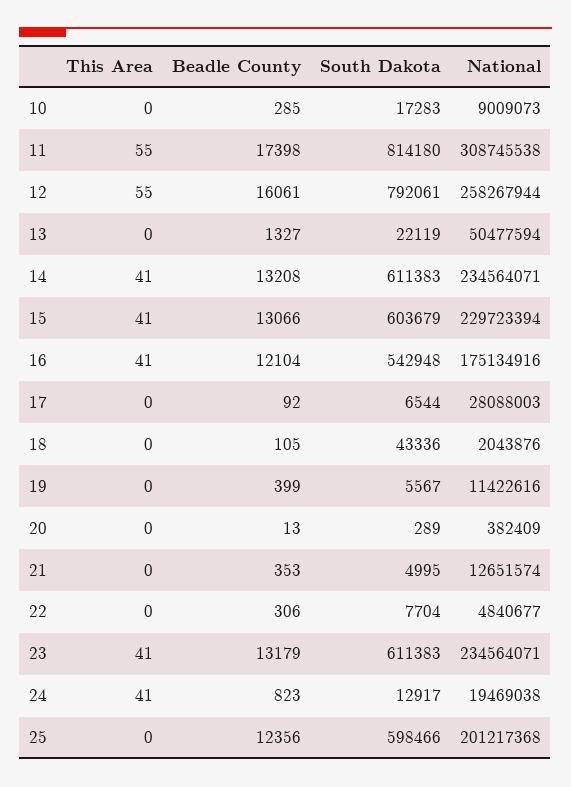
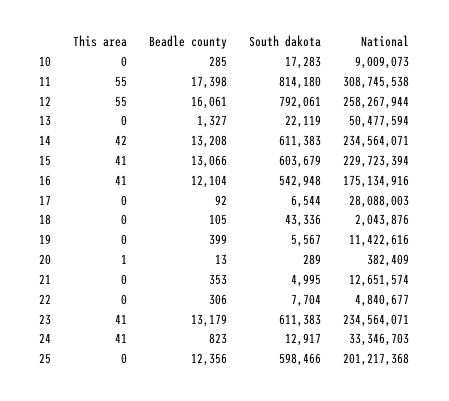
This Area, 14: 41 -> 42
This Area, 20: 0 -> 1
National, 24: 19469038 -> 33346703

